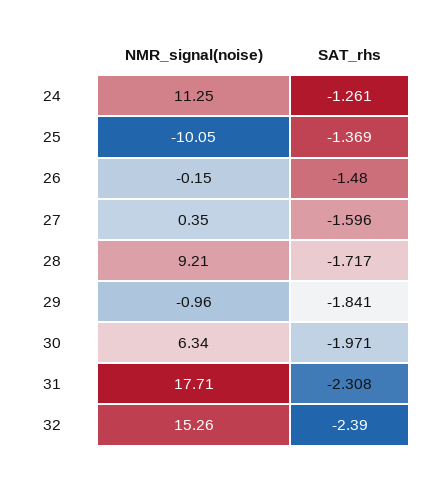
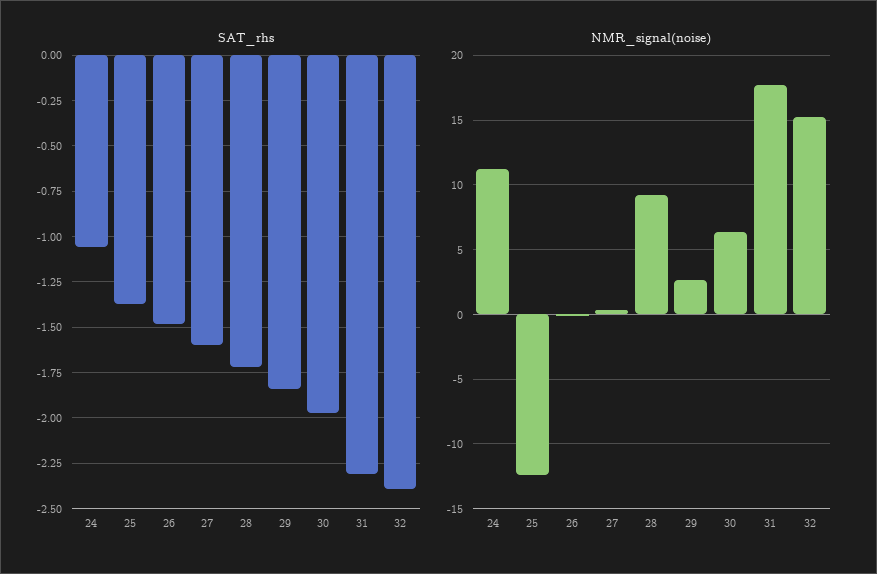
SAT_rhs, 24: -1.261 -> -1.05
NMR_signal(noise), 25: -10.05 -> -12.5
NMR_signal(noise), 29: -0.96 -> 2.5

